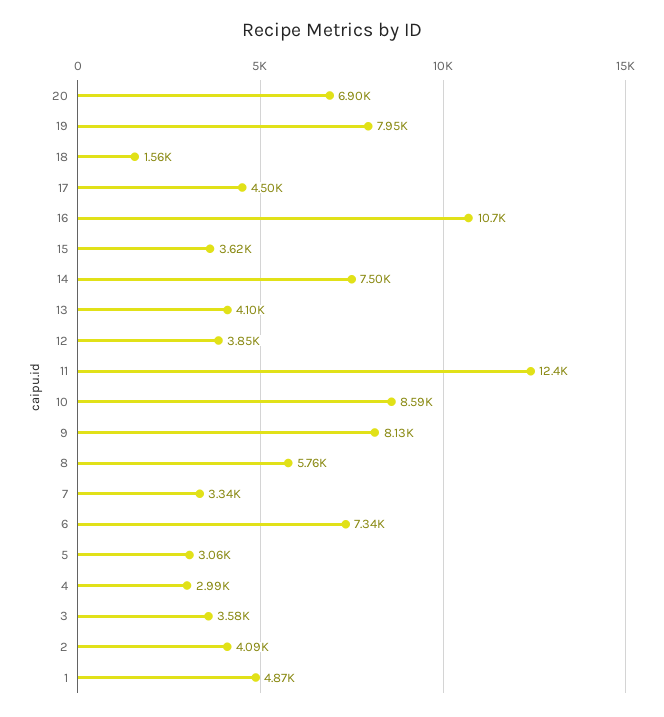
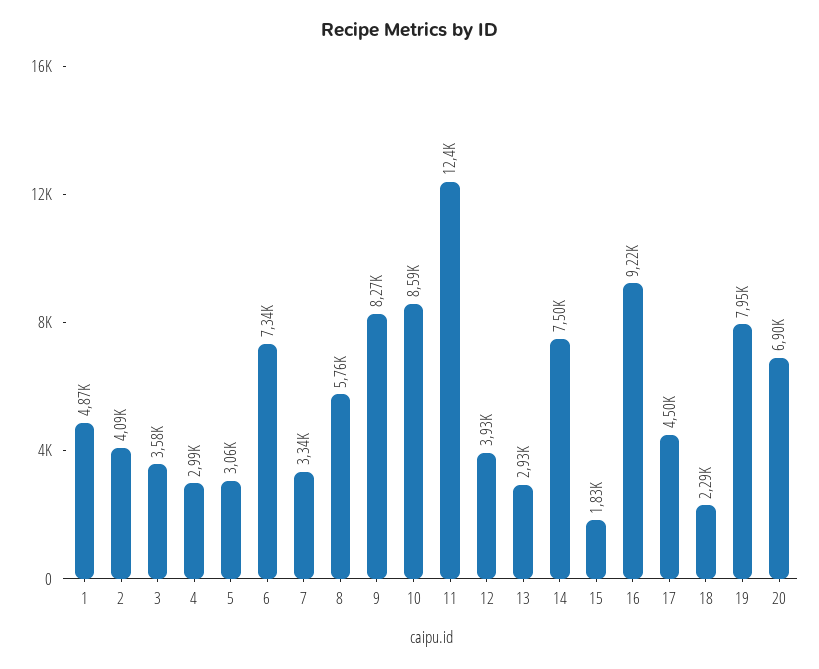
18: 1560 -> 2290
16: 10700 -> 9220
15: 3620 -> 1830
13: 4100 -> 2930
12: 3850 -> 3930
9: 8130 -> 8270

